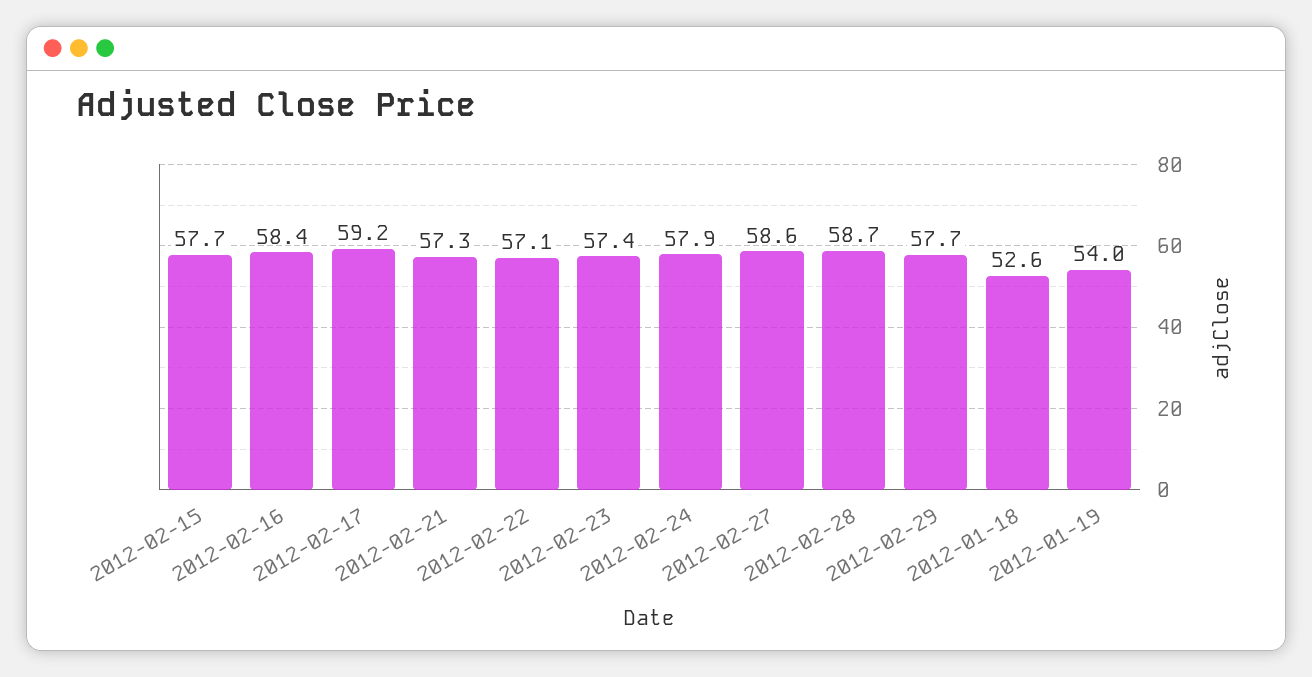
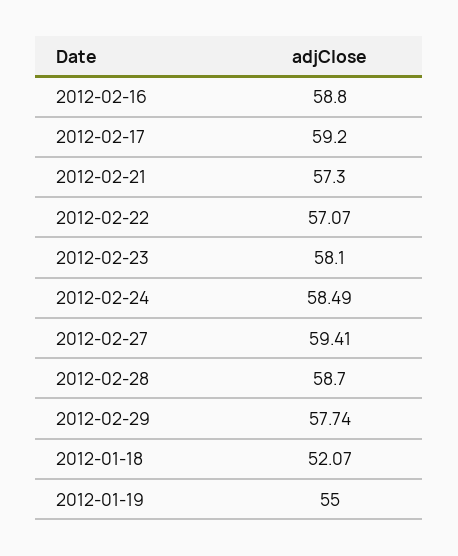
2012-02-15: 57.7 -> none
2012-02-16: 58.4 -> 58.8
2012-02-23: 57.4 -> 58.1
2012-02-24: 57.9 -> 58.49
2012-02-27: 58.6 -> 59.41
2012-01-18: 52.6 -> 52.07
2012-01-19: 54 -> 55

